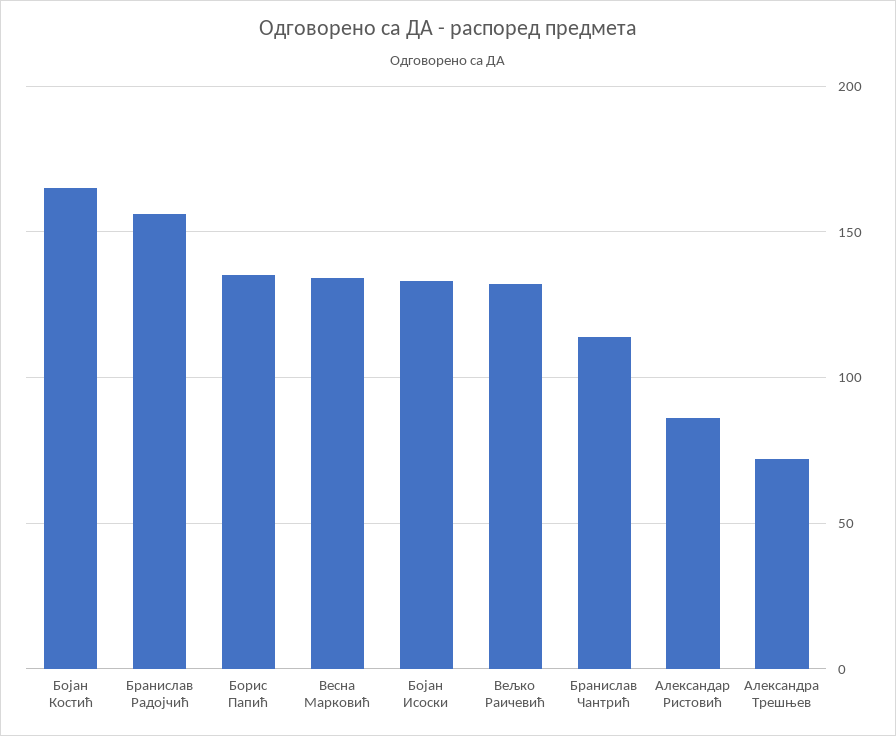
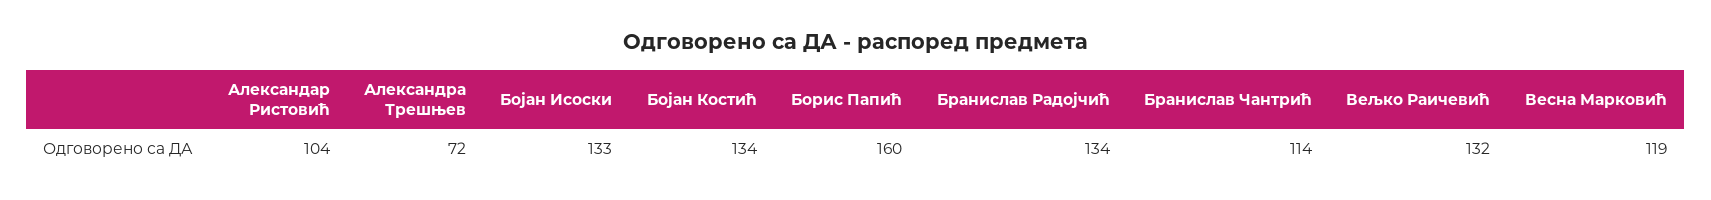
Бојан Костић: 165 -> 134
Бранислав Радојчић: 155 -> 134
Борис Папић: 135 -> 160
Весна Марковић: 135 -> 119
Александар Ристовић: 85 -> 104

